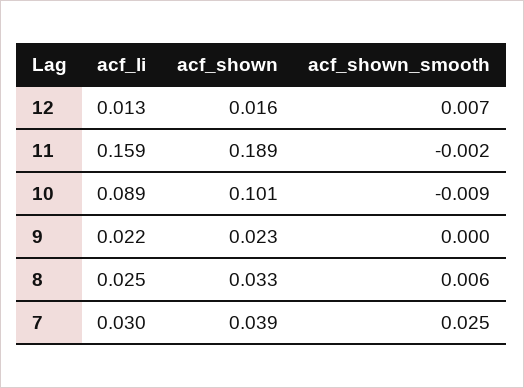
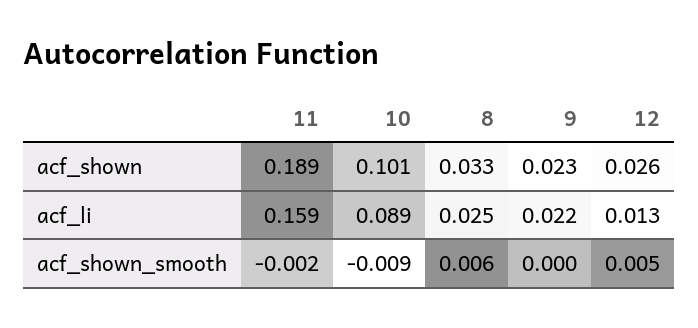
acf_shown, 12: 0.016 -> 0.026
acf_shown_smooth, 12: 0.007 -> 0.005
acf_li, 7: 0.03 -> none
acf_shown, 7: 0.039 -> none
acf_shown_smooth, 7: 0.025 -> none

